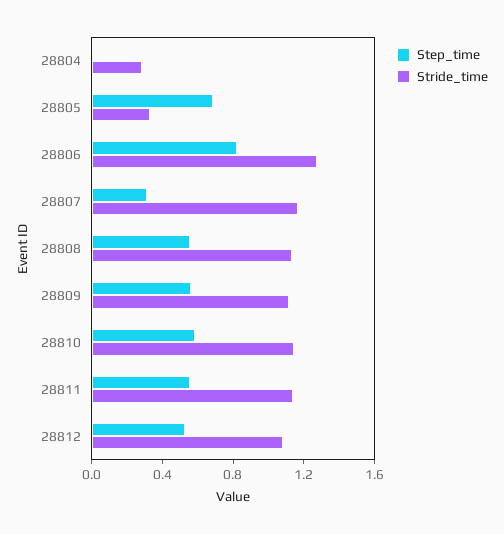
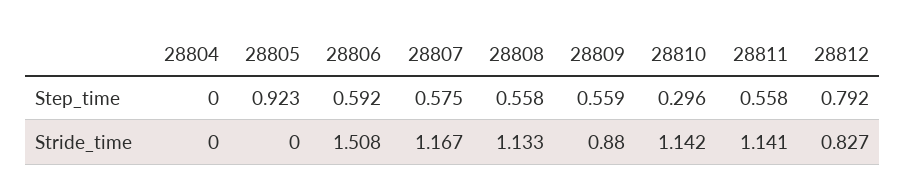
Stride_time, 28804: 0.3 -> 0
Step_time, 28805: 0.7 -> 0.923
Stride_time, 28805: 0.3 -> 0
Step_time, 28806: 0.8 -> 0.592
Stride_time, 28806: 1.3 -> 1.508
Step_time, 28807: 0.3 -> 0.575
Stride_time, 28809: 1.1 -> 0.88
Step_time, 28810: 0.6 -> 0.296
Step_time, 28812: 0.5 -> 0.792
Stride_time, 28812: 1.1 -> 0.827

